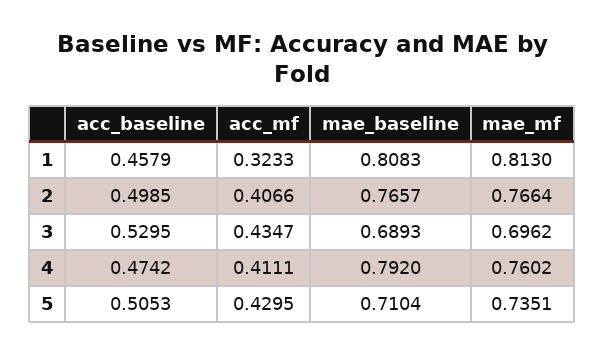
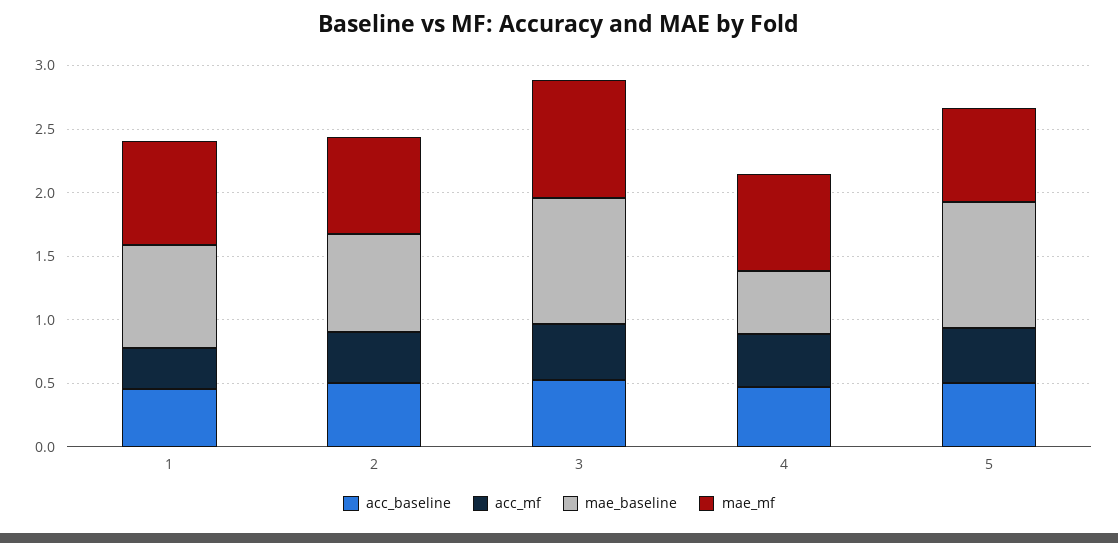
mae_baseline, 3: 0.6893 -> 1
mae_mf, 3: 0.6962 -> 0.9
mae_baseline, 4: 0.792 -> 0.5
mae_baseline, 5: 0.7104 -> 1

